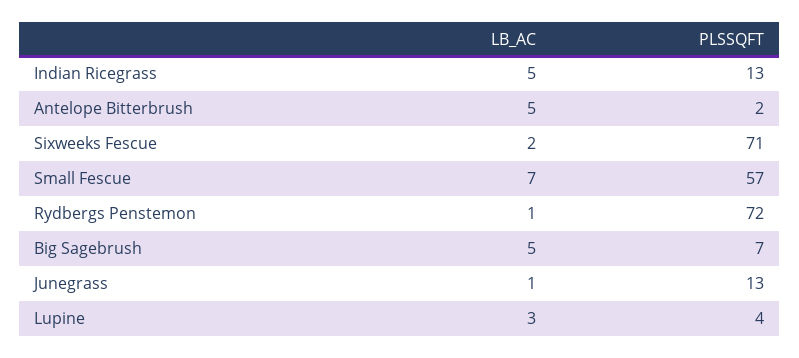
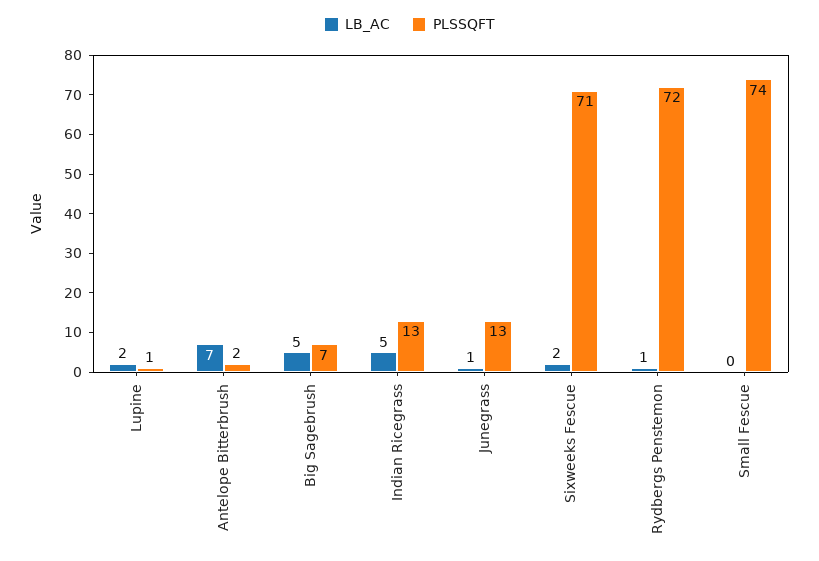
LB_AC, Antelope Bitterbrush: 5 -> 7
LB_AC, Small Fescue: 7 -> 0
PLSSQFT, Small Fescue: 57 -> 74
LB_AC, Lupine: 3 -> 2
PLSSQFT, Lupine: 4 -> 1

